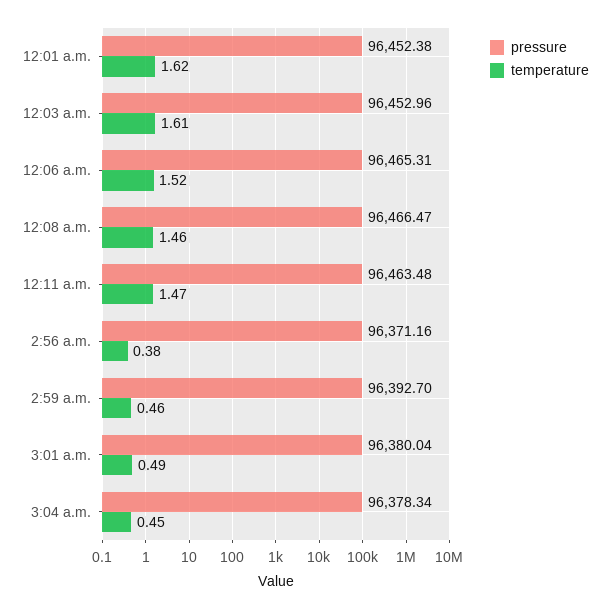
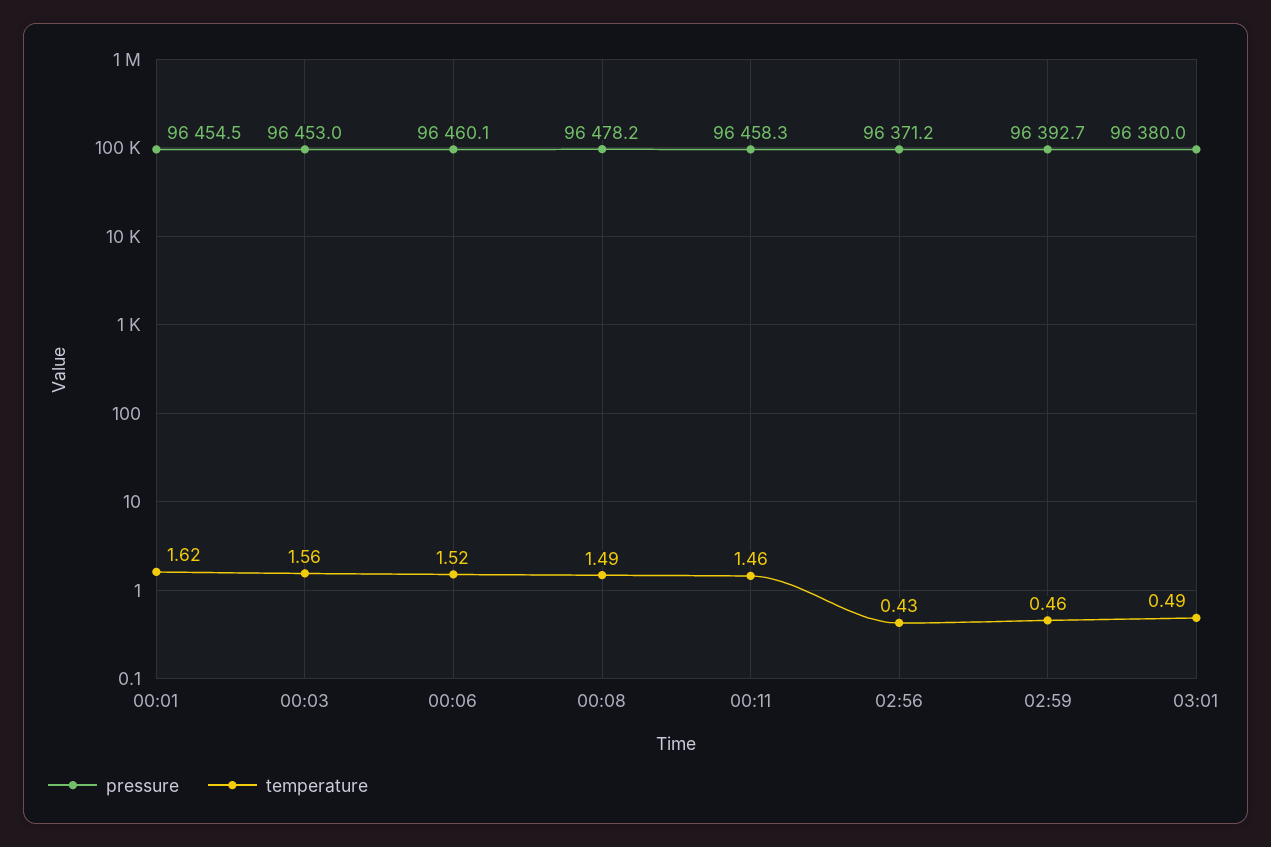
pressure, 12:01 a.m.: 96452.38 -> 96454.5
temperature, 12:03 a.m.: 1.61 -> 1.56
pressure, 12:06 a.m.: 96465.31 -> 96460.1
pressure, 12:08 a.m.: 96466.47 -> 96478.2
temperature, 12:08 a.m.: 1.46 -> 1.49
pressure, 12:11 a.m.: 96463.48 -> 96458.3
temperature, 12:11 a.m.: 1.47 -> 1.46
temperature, 2:56 a.m.: 0.38 -> 0.43
pressure, 3:04 a.m.: 96378.34 -> none
temperature, 3:04 a.m.: 0.45 -> none

